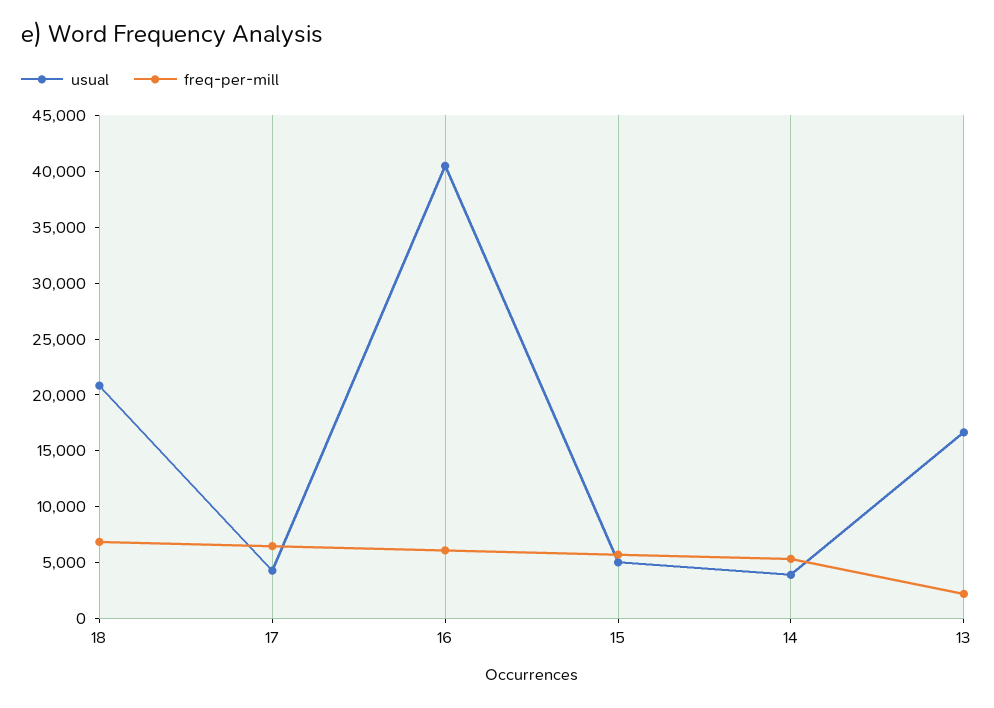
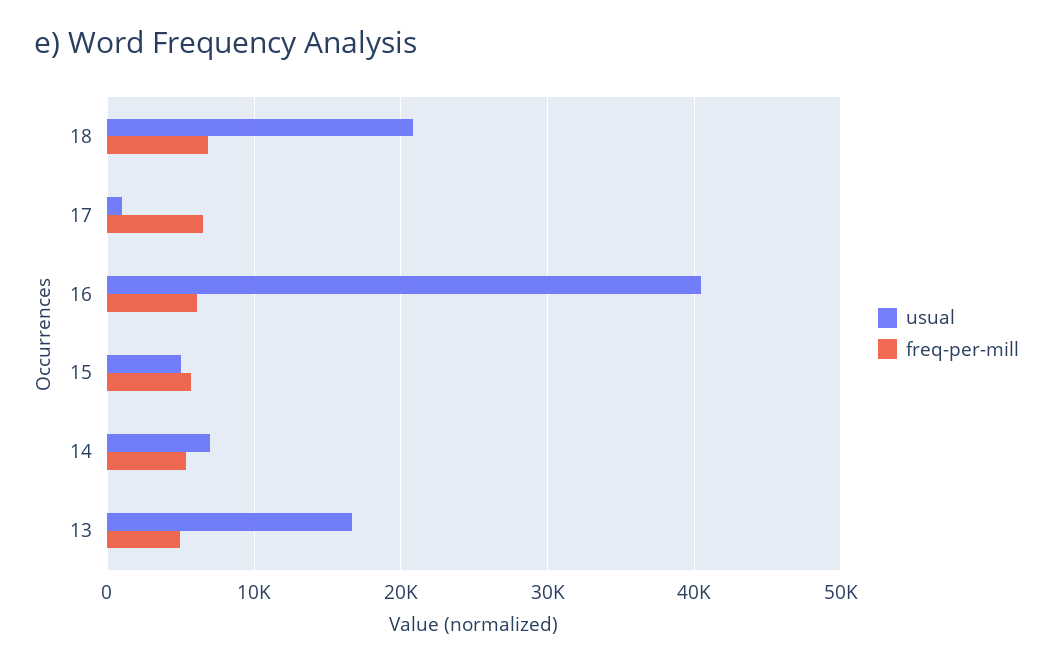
usual, 17: 4000 -> 1000
usual, 14: 4000 -> 7000
freq-per-mill, 13: 2000 -> 5000

